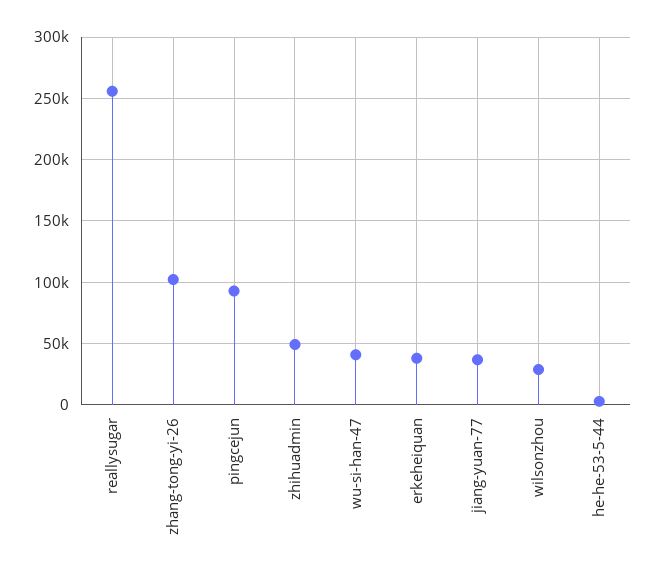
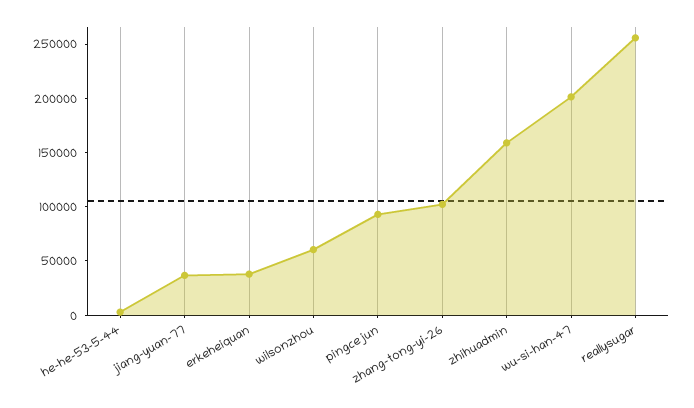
zhihuadmin: 50000 -> 160000
wu-si-han-47: 40000 -> 200000
wilsonzhou: 30000 -> 60000

